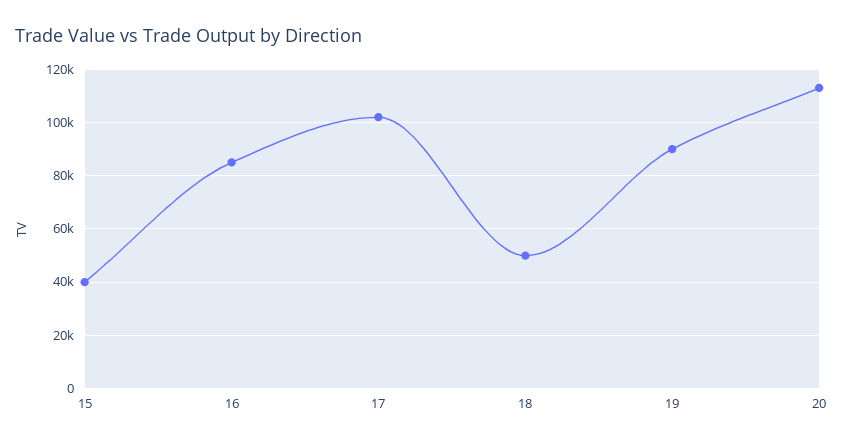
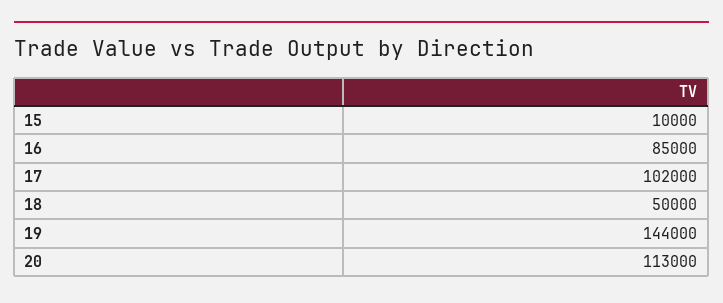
15: 40000 -> 10000
19: 90000 -> 144000

